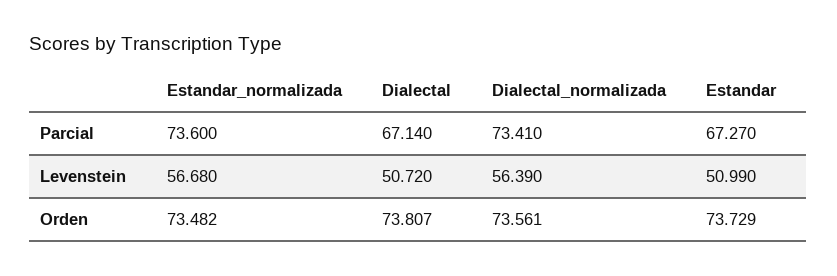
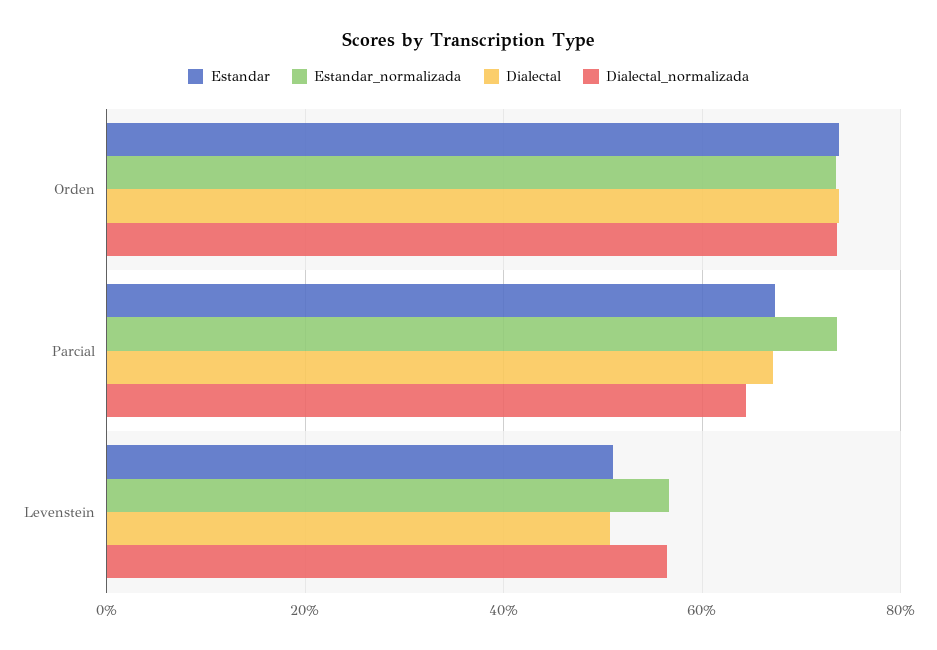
Dialectal_normalizada, Parcial: 73.41 -> 64

